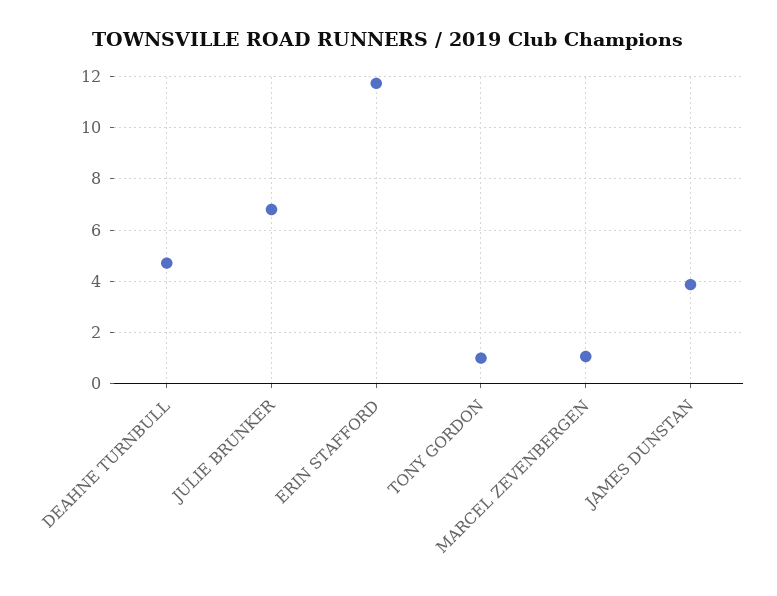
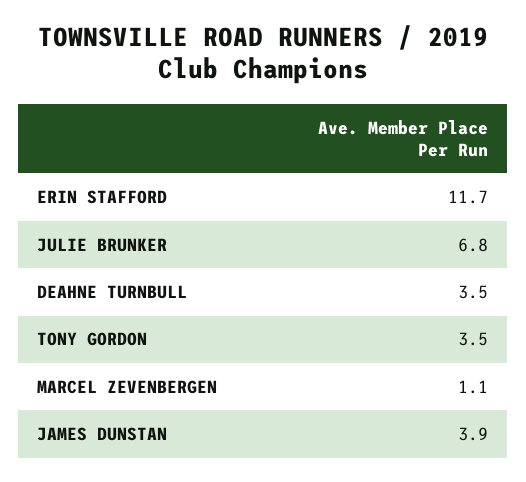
DEAHNE TURNBULL: 4.75 -> 3.5
TONY GORDON: 1 -> 3.5

